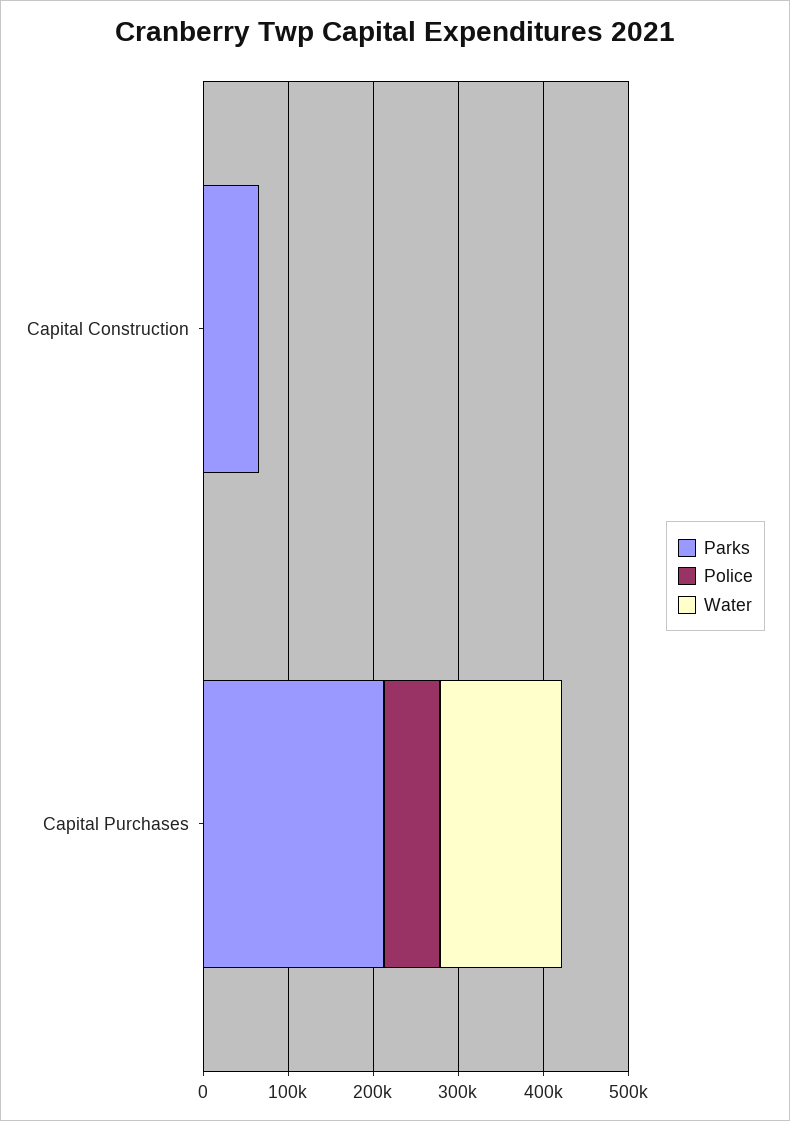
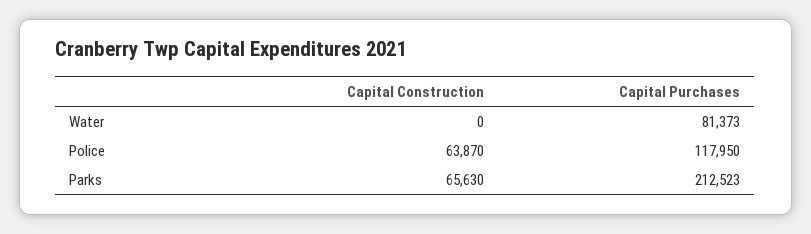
Police, Capital Construction: 0 -> 63870
Police, Capital Purchases: 60000 -> 117950
Water, Capital Purchases: 140000 -> 81373

